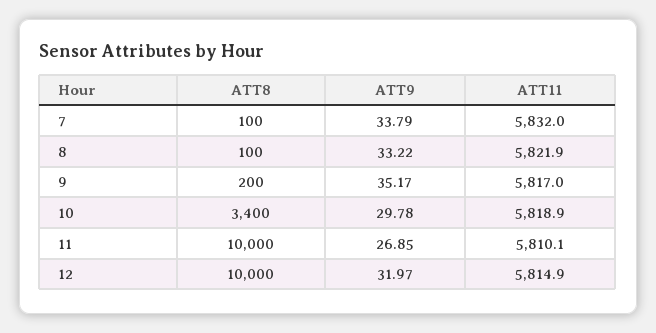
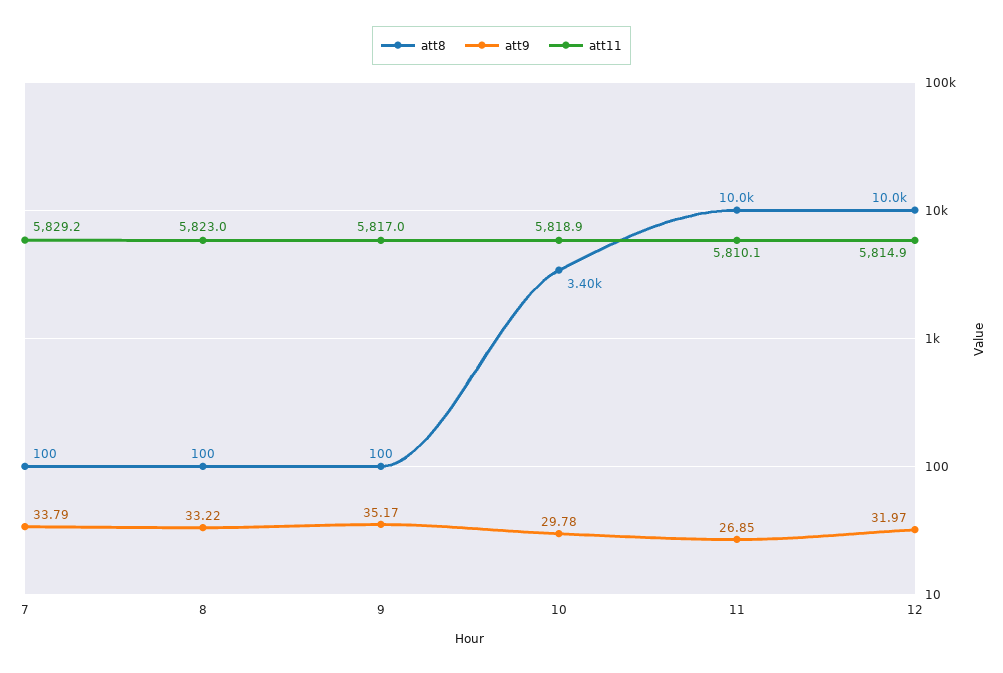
ATT11, 7: 5832 -> 5829.2
ATT11, 8: 5821.9 -> 5823
ATT8, 9: 200 -> 100

